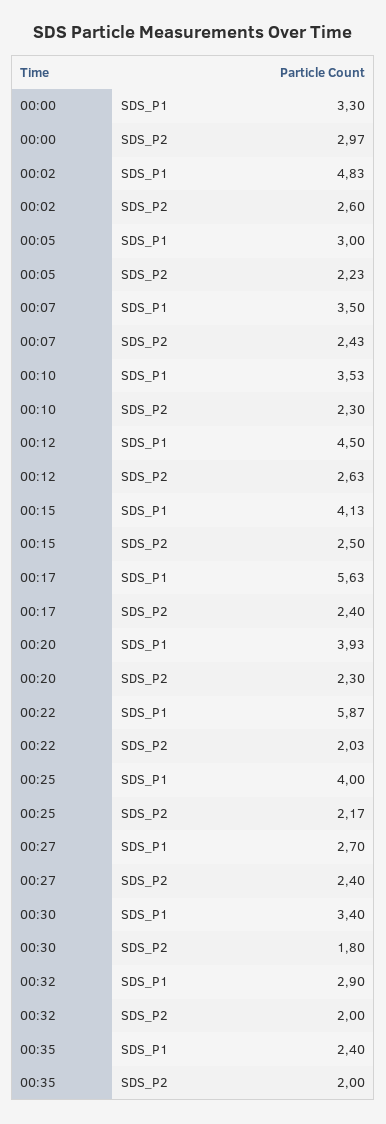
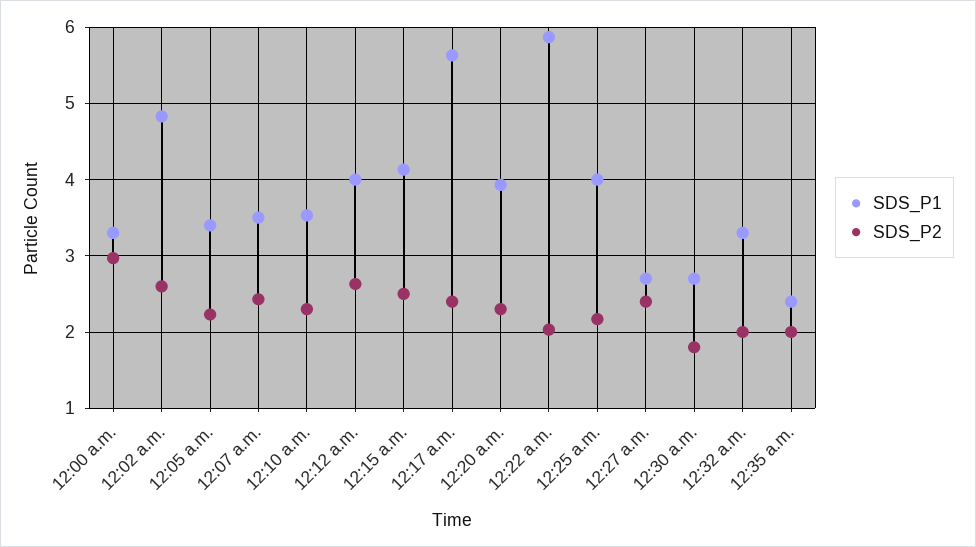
SDS_P1, 00:05: 3 -> 3.4
SDS_P1, 00:12: 4.5 -> 4
SDS_P1, 00:30: 3.4 -> 2.7
SDS_P1, 00:32: 2.9 -> 3.3

